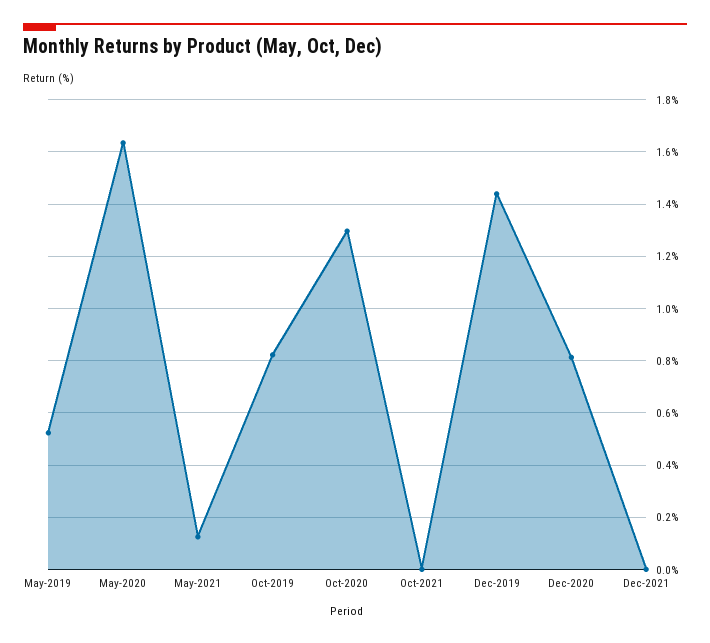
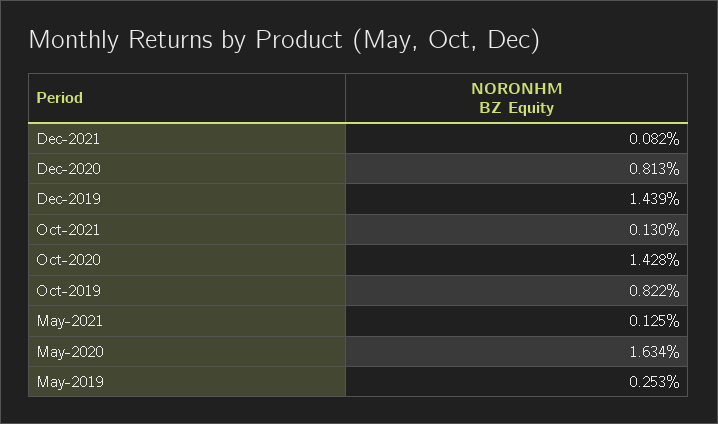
May-2019: 0.525 -> 0.253
Oct-2020: 1.3 -> 1.428
Oct-2021: 0 -> 0.13
Dec-2021: 0 -> 0.082

